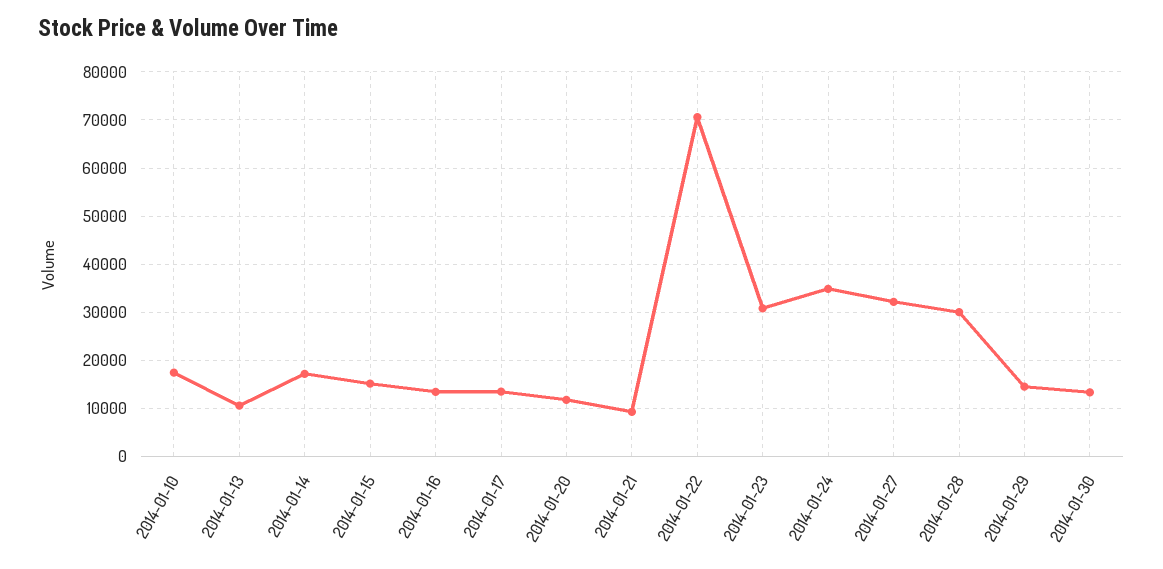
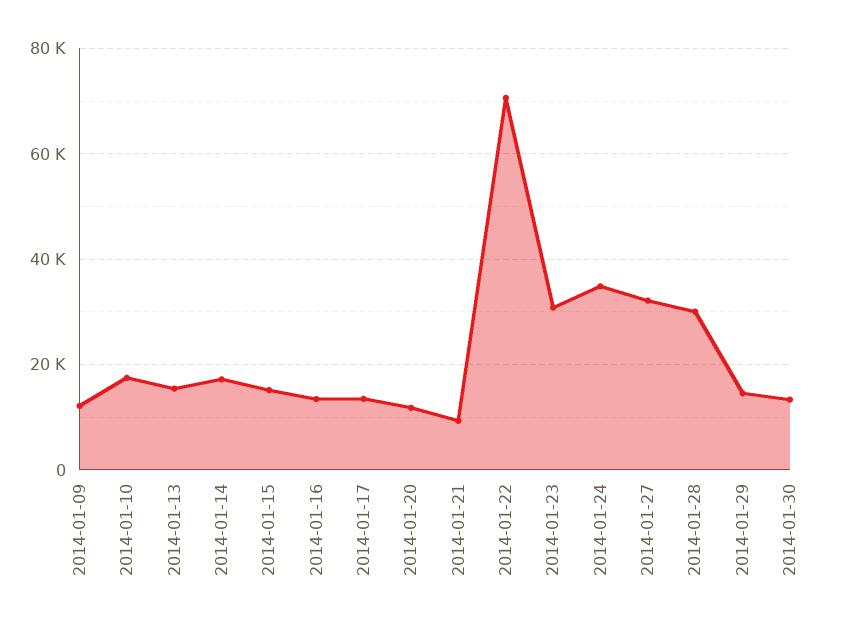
2014-01-13: 10000 -> 16000
2014-01-09: none -> 12000

